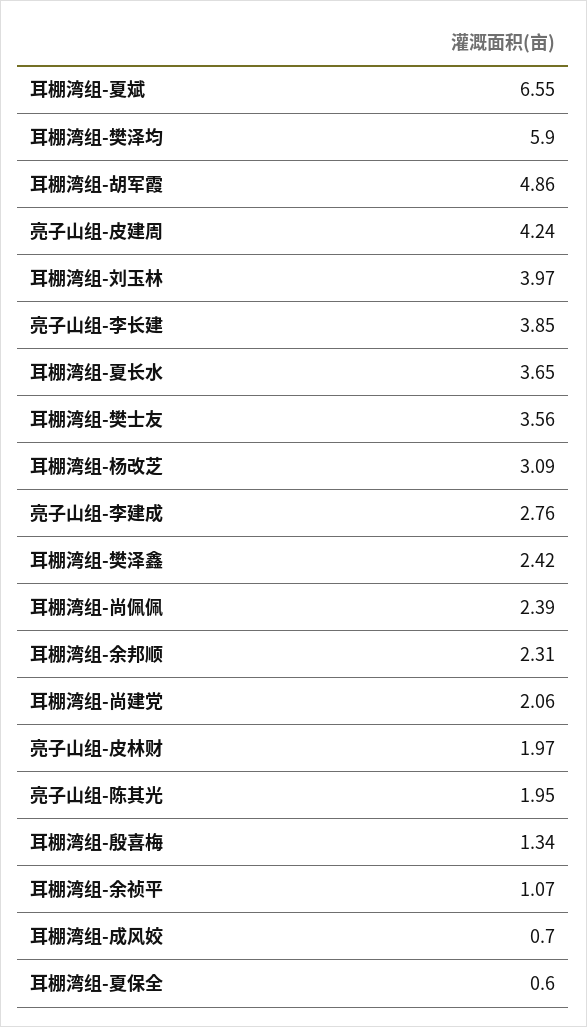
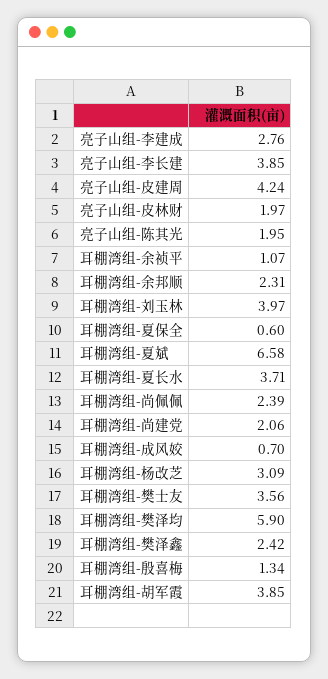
耳棚湾组-夏斌: 6.55 -> 6.58
耳棚湾组-胡军霞: 4.86 -> 3.85
耳棚湾组-夏长水: 3.65 -> 3.71

